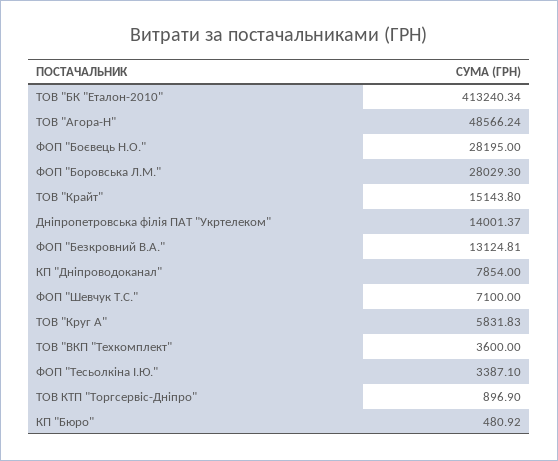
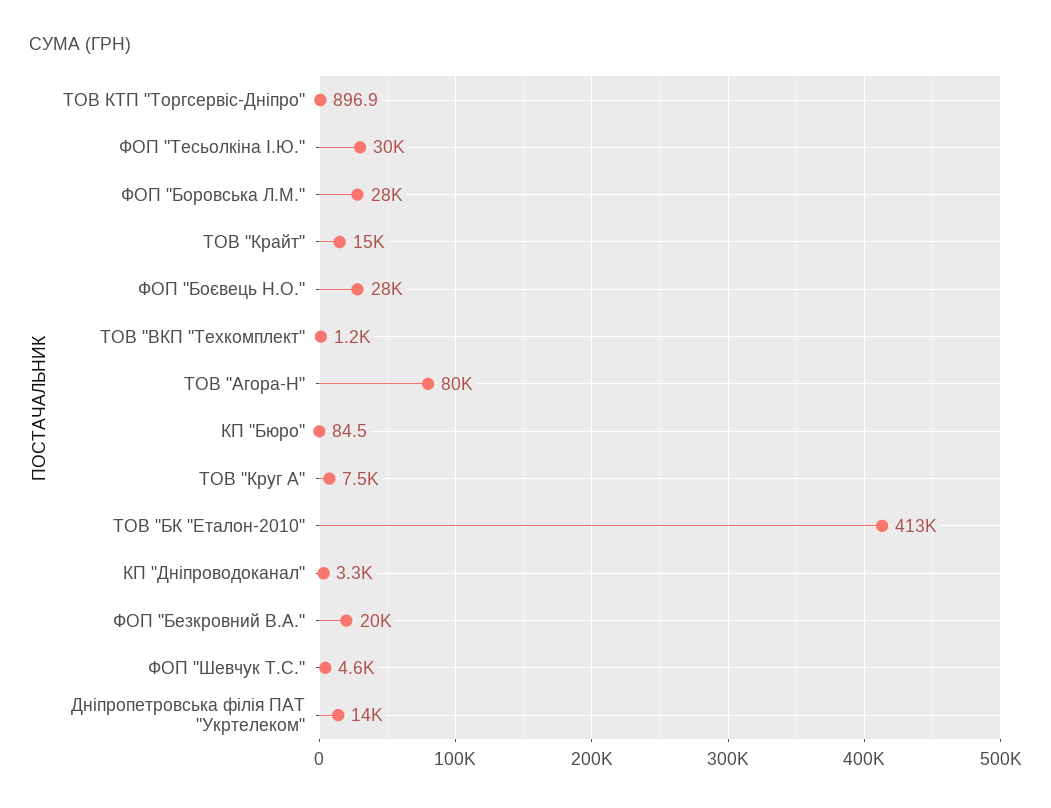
ТОВ "Агора-Н": 48566.24 -> 80000
ФОП "Безкровний В.А.": 13124.81 -> 20000
КП "Дніпроводоканал": 7854 -> 3300
ФОП "Шевчук Т.С.": 7100 -> 4600
ТОВ "Круг А": 5831.83 -> 7500
ТОВ "ВКП "Техкомплект": 3600 -> 1200
ФОП "Тесьолкіна І.Ю.": 3387.1 -> 30000
КП "Бюро": 480.92 -> 84.5

